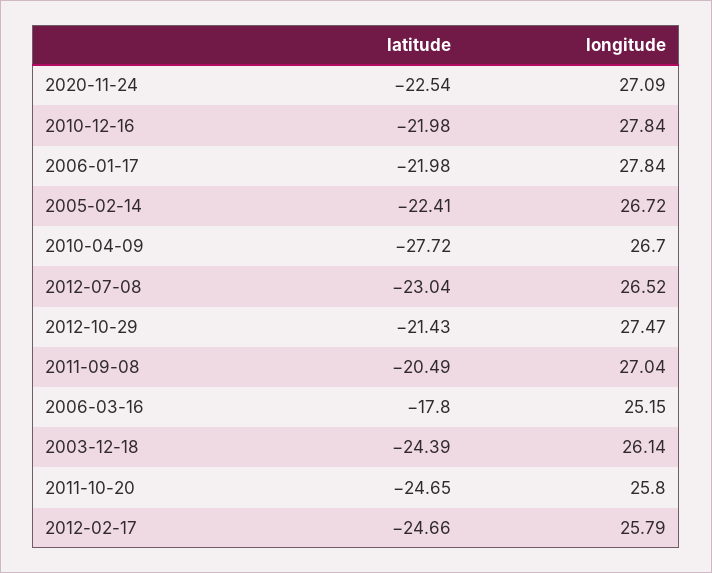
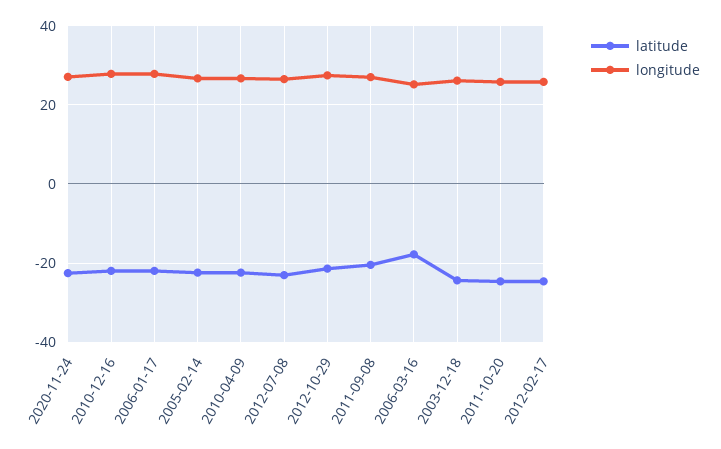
latitude, 2010-04-09: -27.72 -> -22

